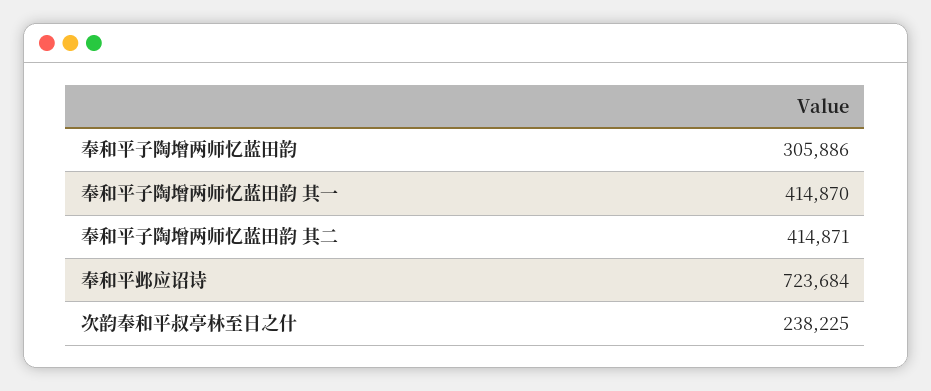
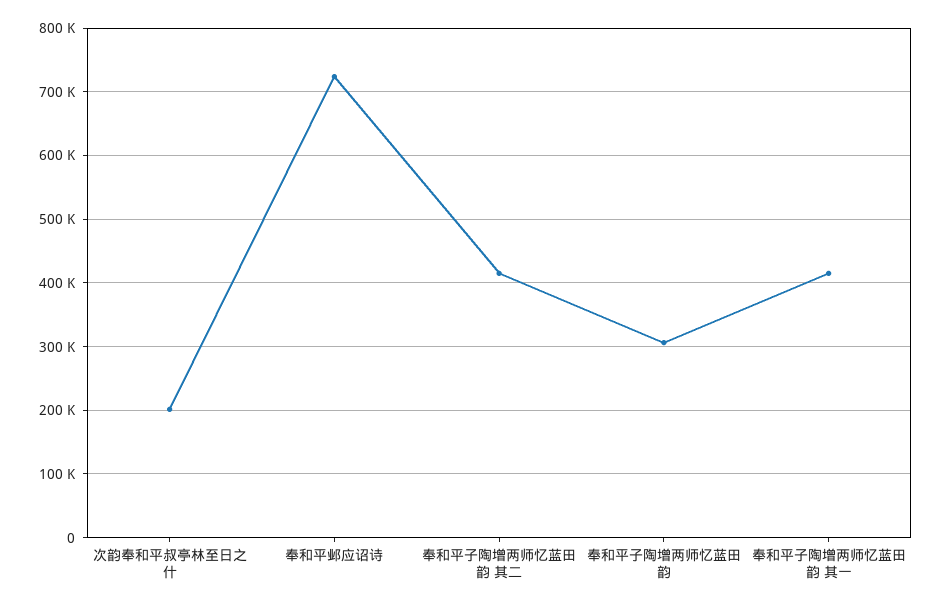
次韵奉和平叔亭林至日之什: 238225 -> 200000

